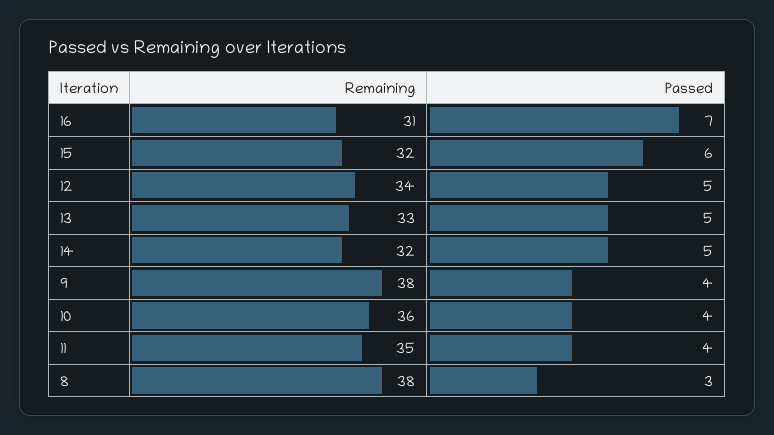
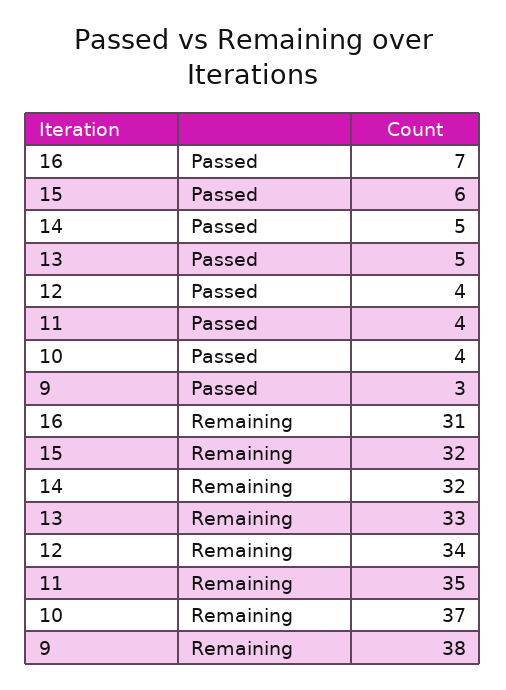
Passed, 12: 5 -> 4
Passed, 9: 4 -> 3
Remaining, 10: 36 -> 37
Remaining, 8: 38 -> none
Passed, 8: 3 -> none

